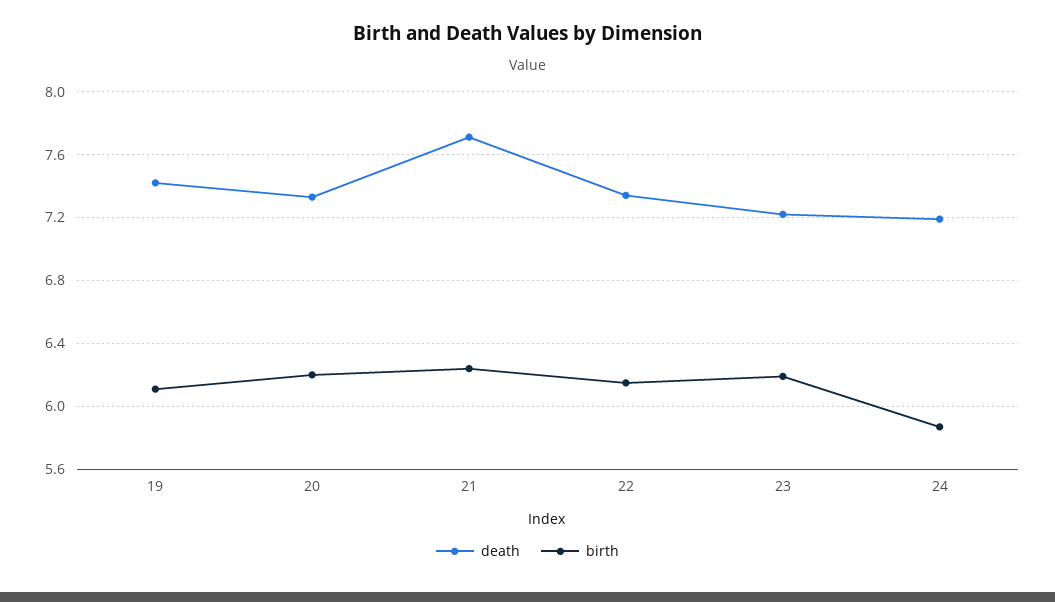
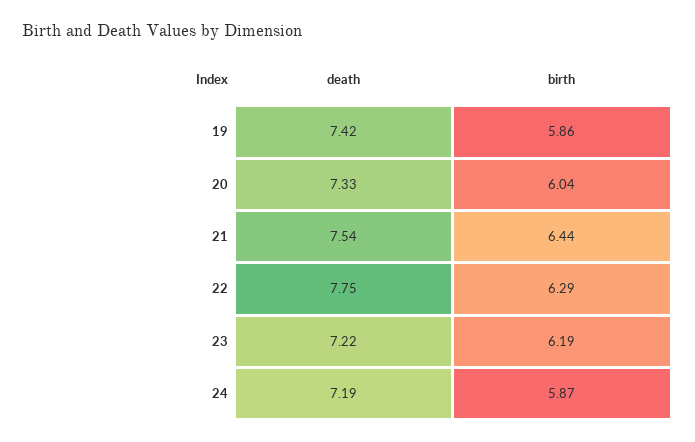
birth, 19: 6.1 -> 5.86
birth, 20: 6.2 -> 6.04
death, 21: 7.7 -> 7.54
birth, 21: 6.25 -> 6.44
death, 22: 7.35 -> 7.75
birth, 22: 6.15 -> 6.29

